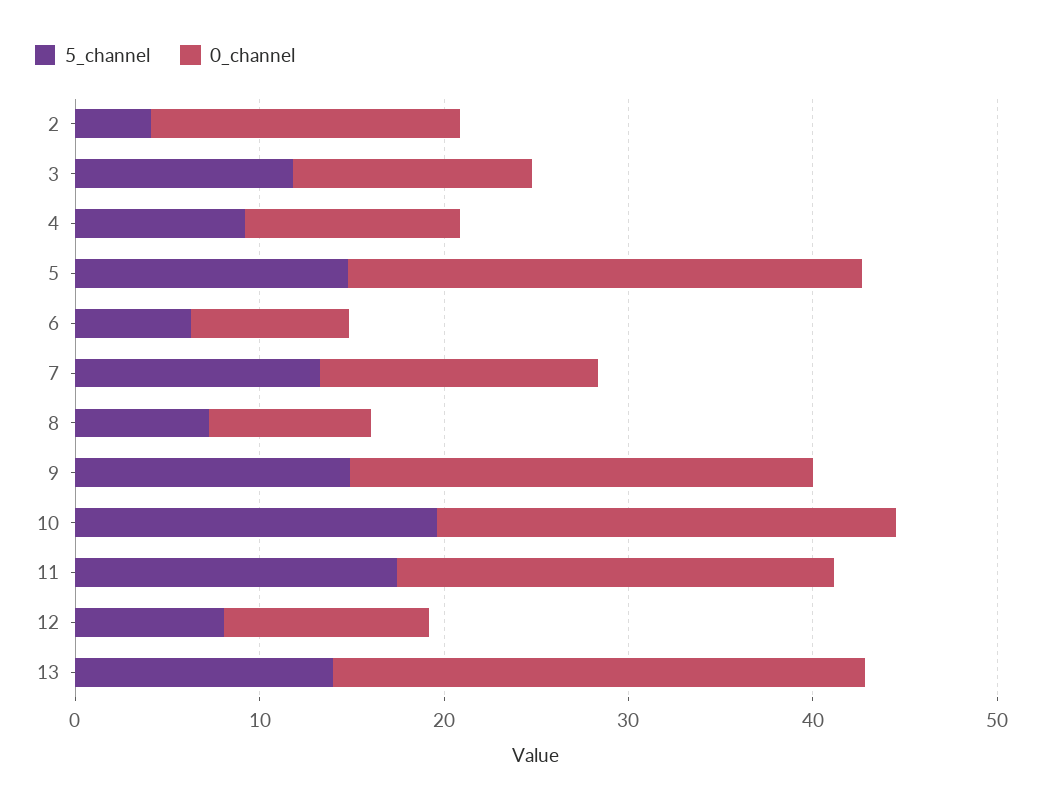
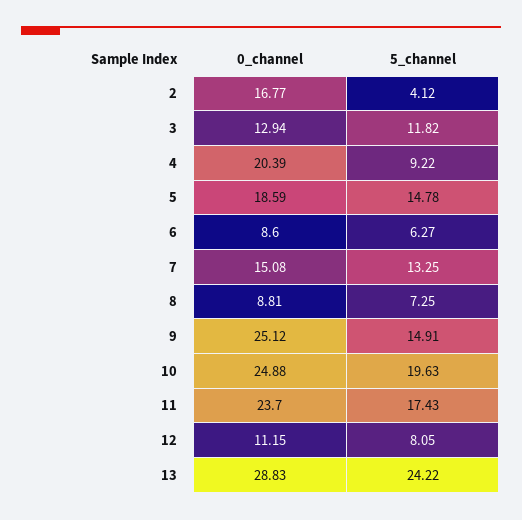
0_channel, 4: 12 -> 20.39
0_channel, 5: 28 -> 18.59
5_channel, 13: 14 -> 24.22

